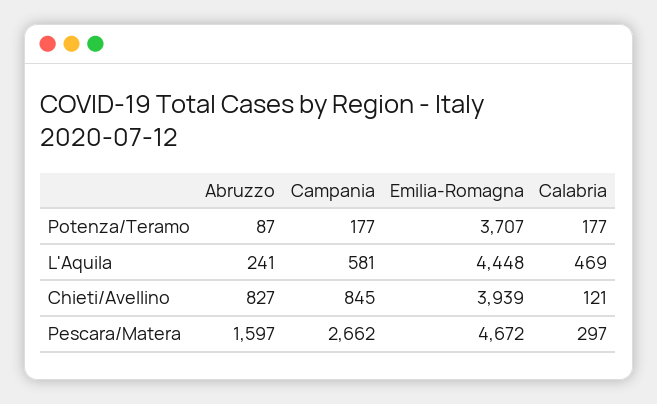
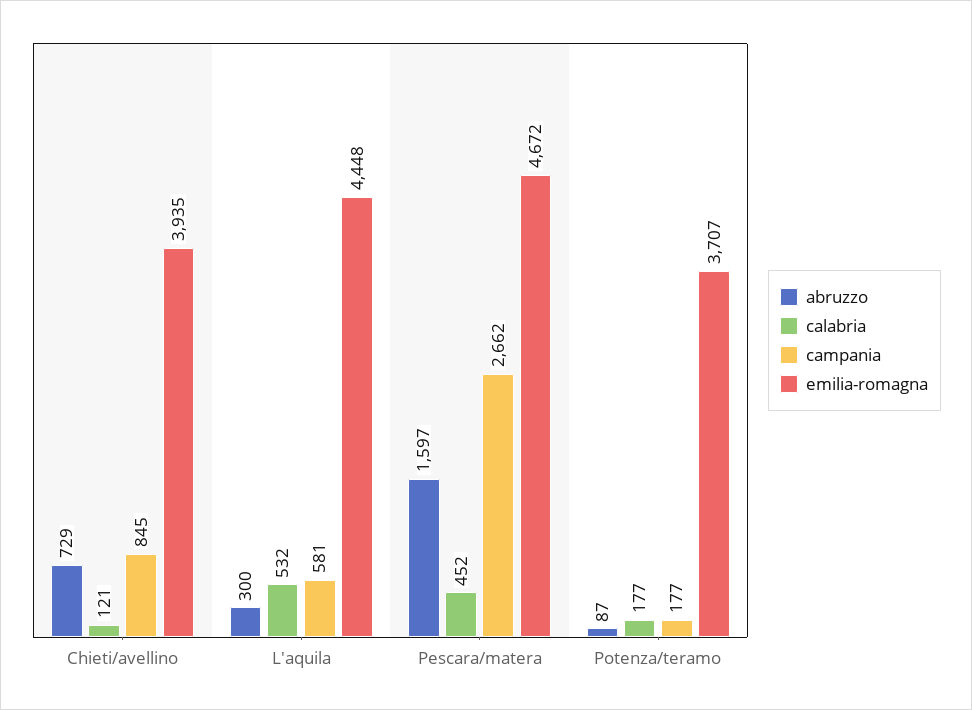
Abruzzo, L'Aquila: 241 -> 300
Calabria, L'Aquila: 469 -> 532
Abruzzo, Chieti/Avellino: 827 -> 729
Emilia-Romagna, Chieti/Avellino: 3939 -> 3935
Calabria, Pescara/Matera: 297 -> 452

